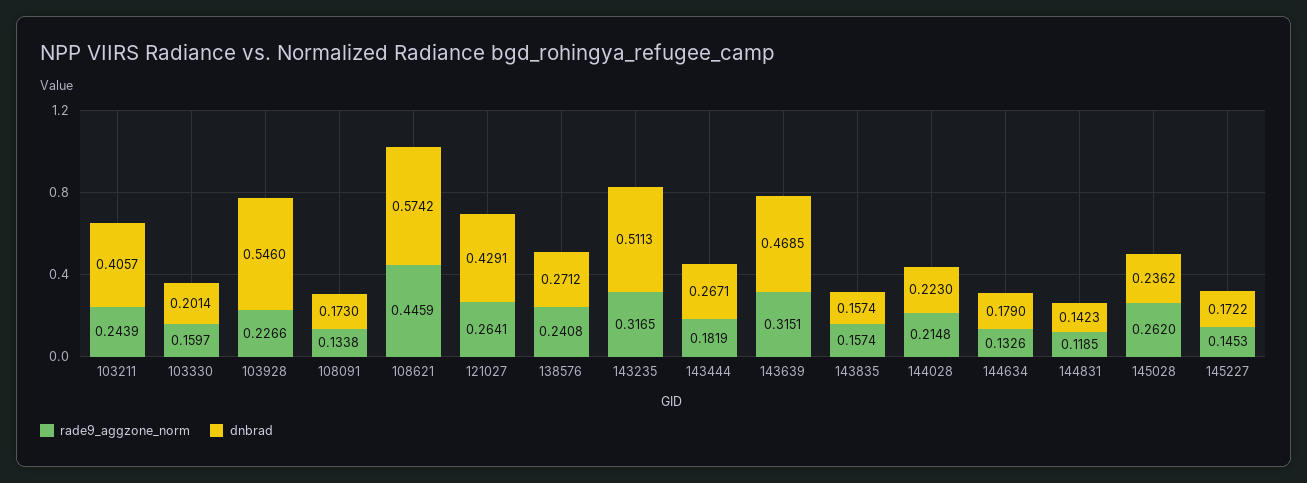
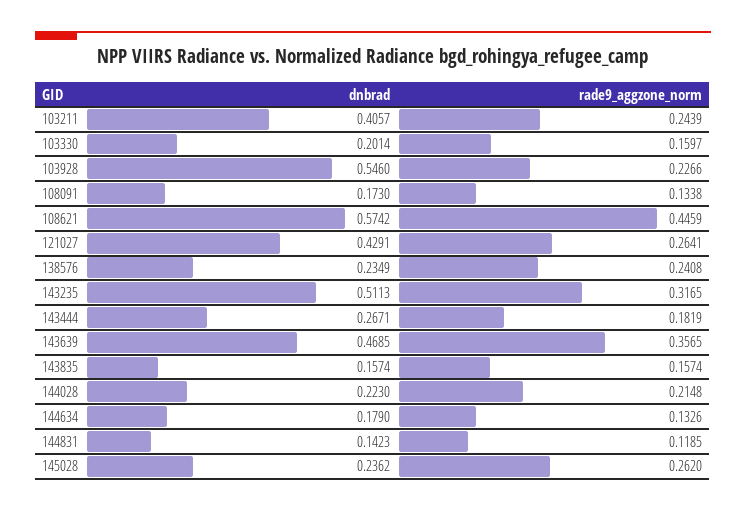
dnbrad, 138576: 0.2712 -> 0.2349
rade9_aggzone_norm, 143639: 0.3151 -> 0.3565
rade9_aggzone_norm, 145227: 0.1453 -> none
dnbrad, 145227: 0.1722 -> none

